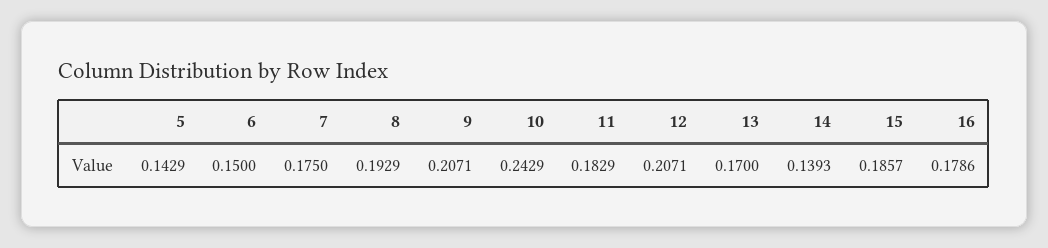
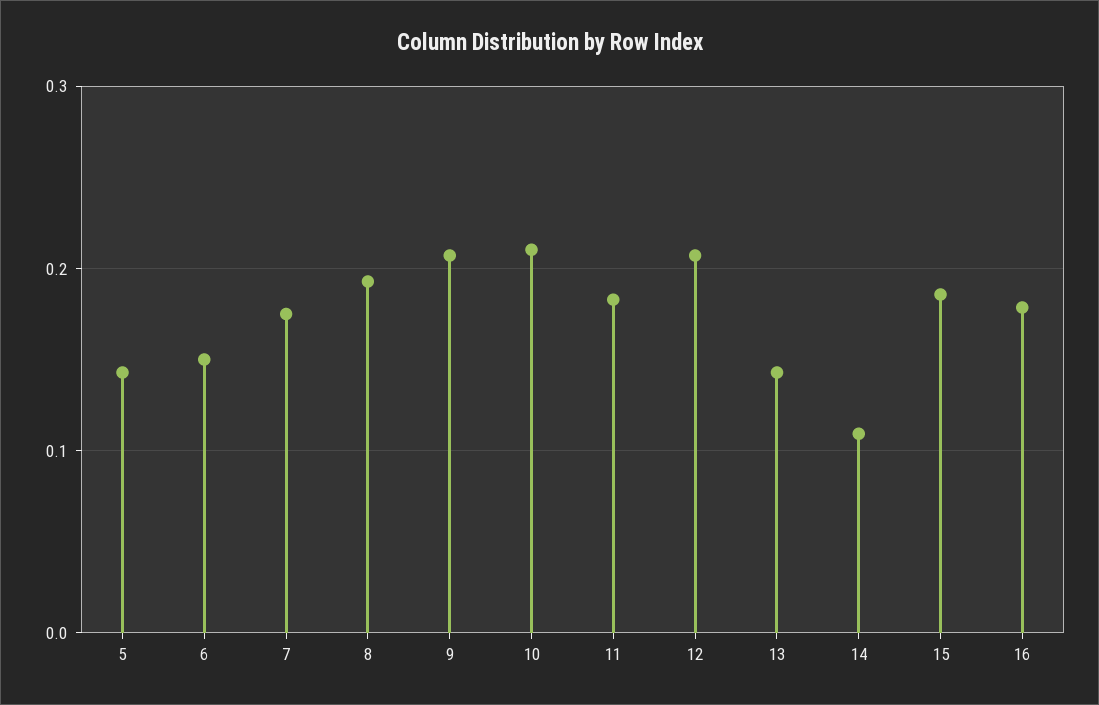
10: 0.2429 -> 0.21
13: 0.17 -> 0.14
14: 0.1393 -> 0.11

